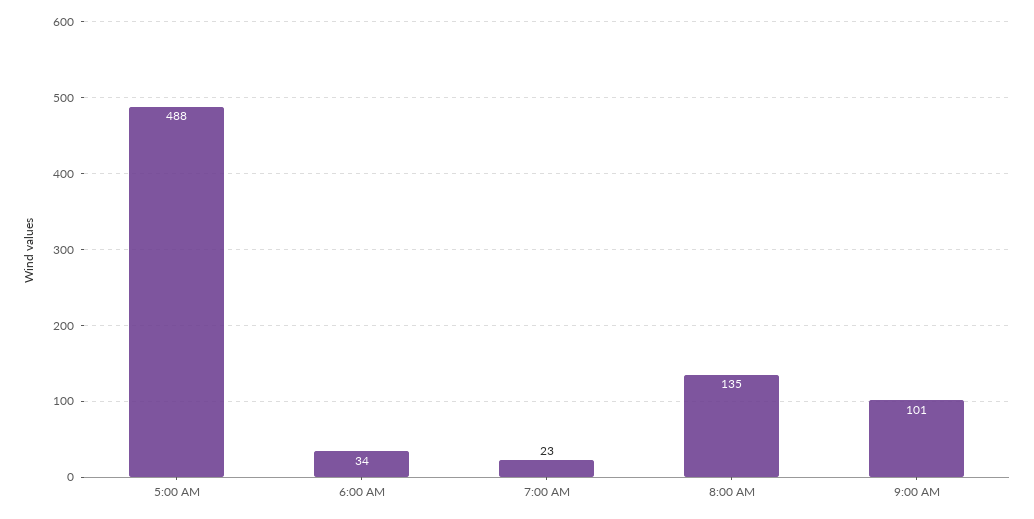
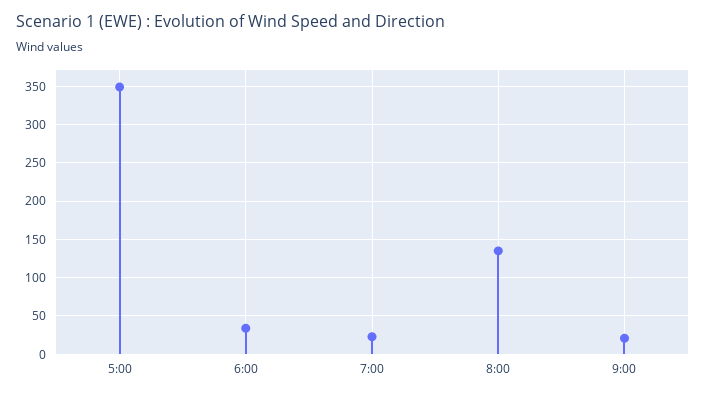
5:00 AM: 488 -> 350
9:00 AM: 101 -> 20

